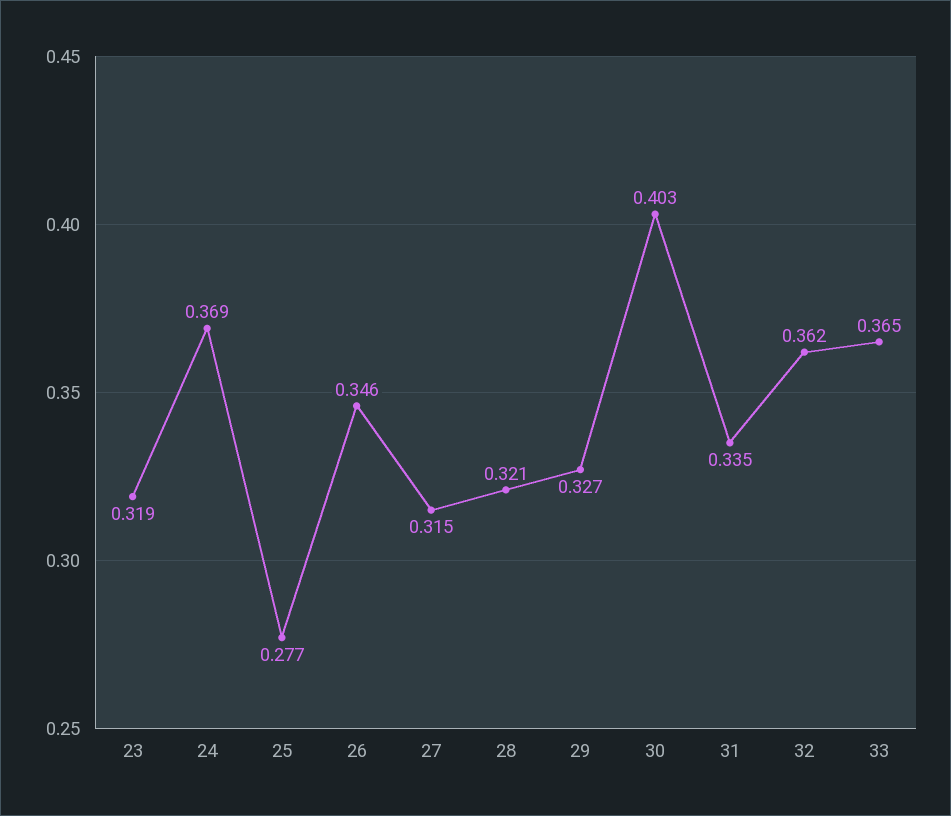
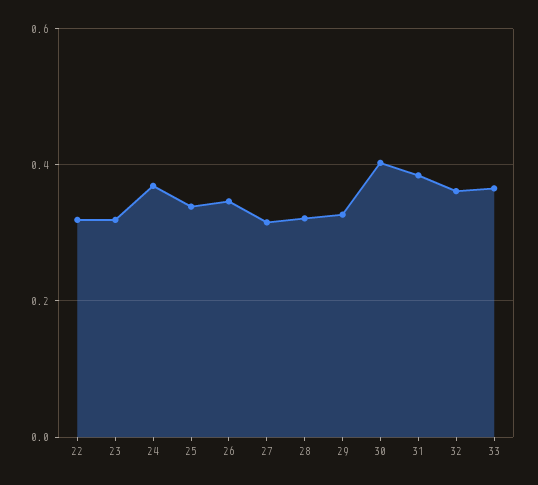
25: 0.277 -> 0.34
31: 0.335 -> 0.38
22: none -> 0.32

